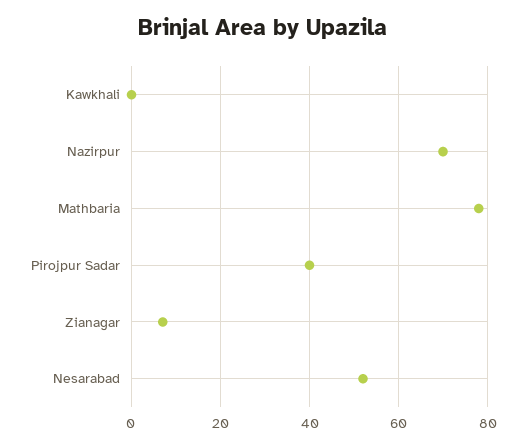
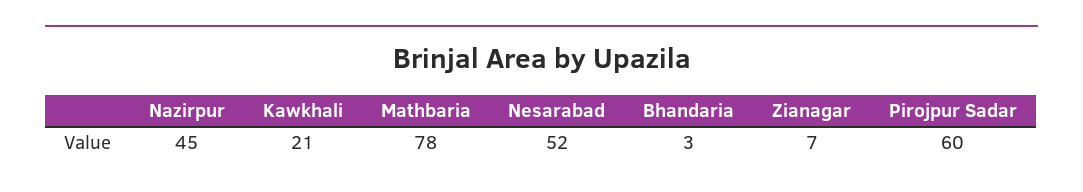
Kawkhali: 0 -> 21
Nazirpur: 70 -> 45
Pirojpur Sadar: 40 -> 60
Bhandaria: none -> 3

